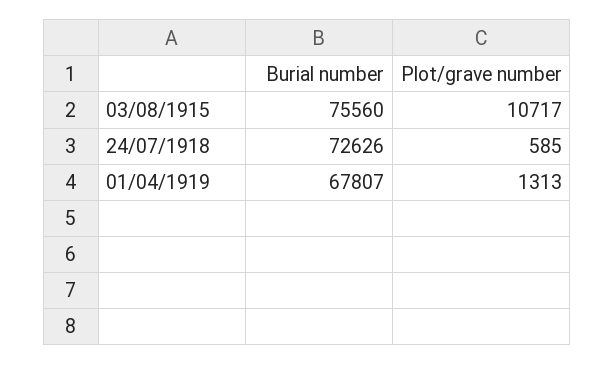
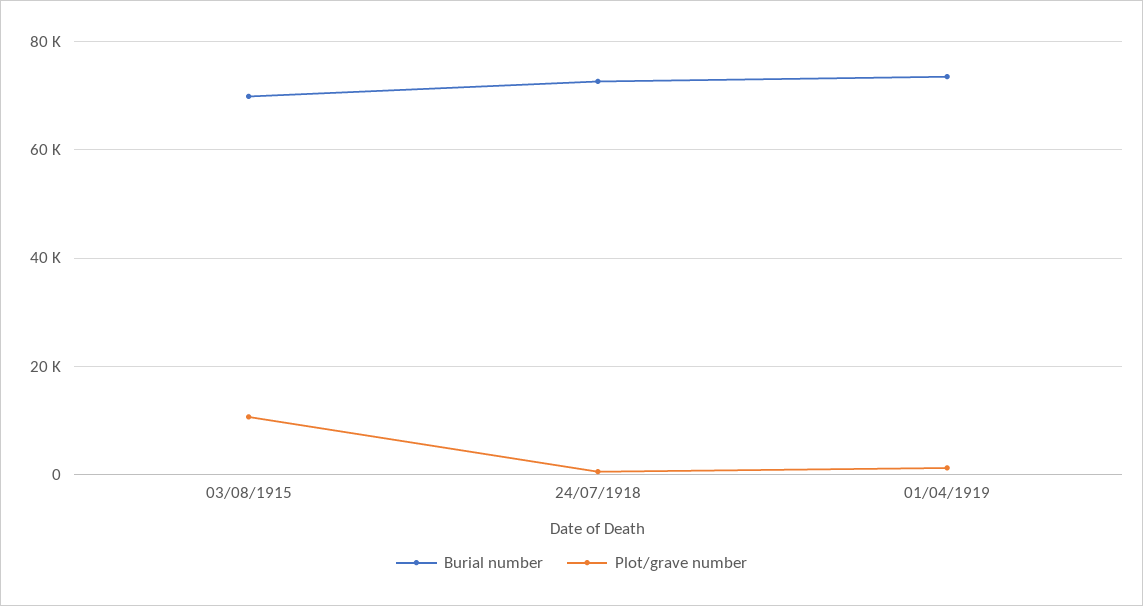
Burial number, 03/08/1915: 75560 -> 70000
Burial number, 01/04/1919: 67807 -> 74000

